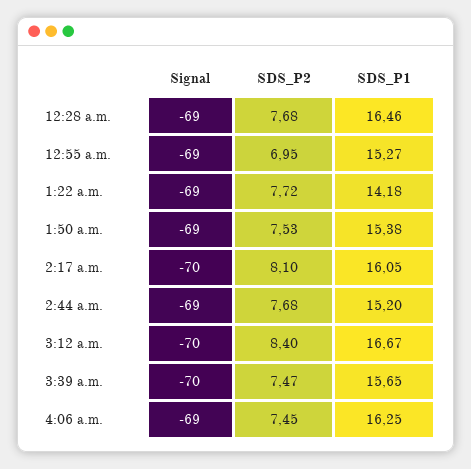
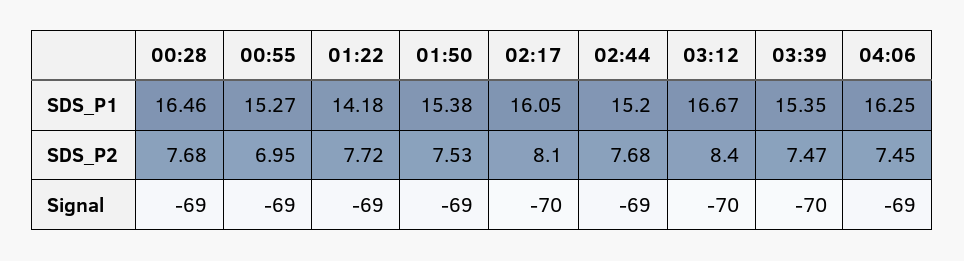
SDS_P1, 3:39 a.m.: 15.65 -> 15.35

